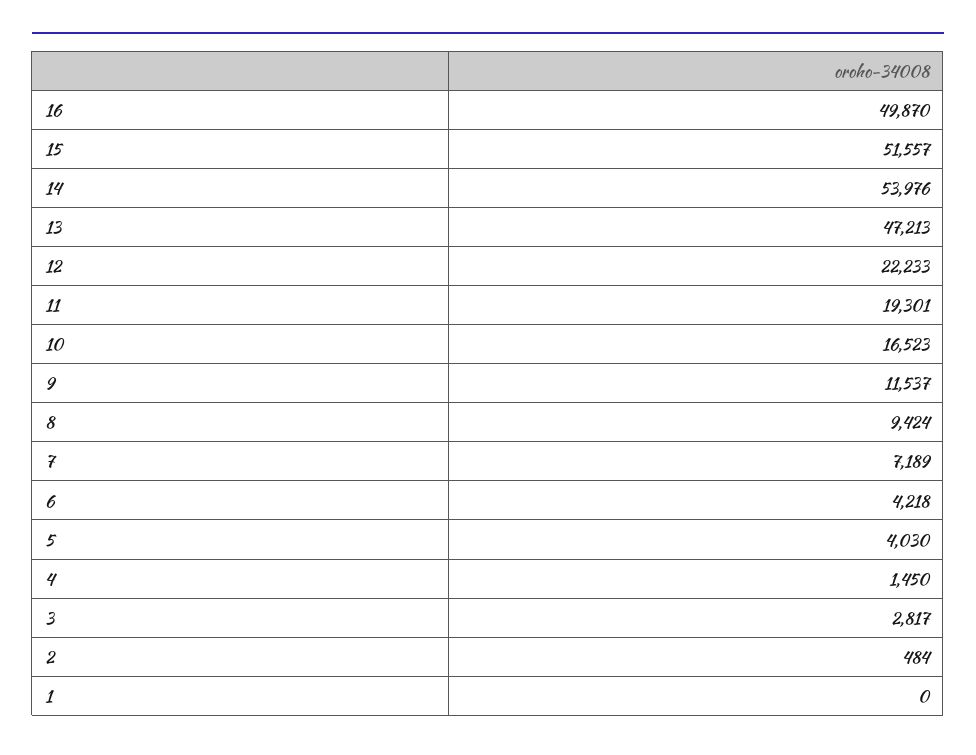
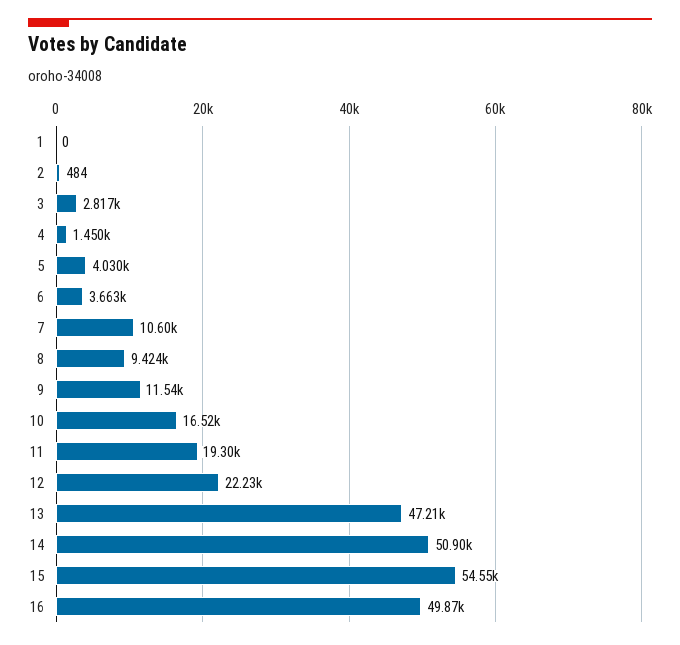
15: 51557 -> 54550
14: 53976 -> 50900
7: 7189 -> 10600
6: 4218 -> 3663

